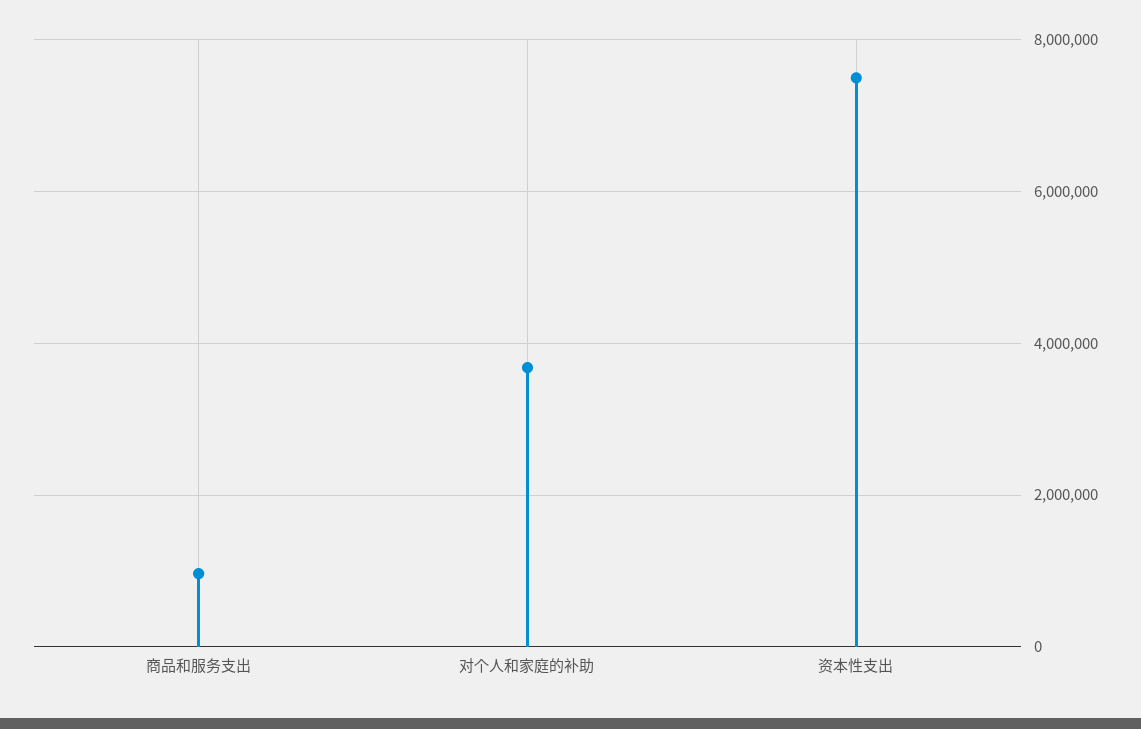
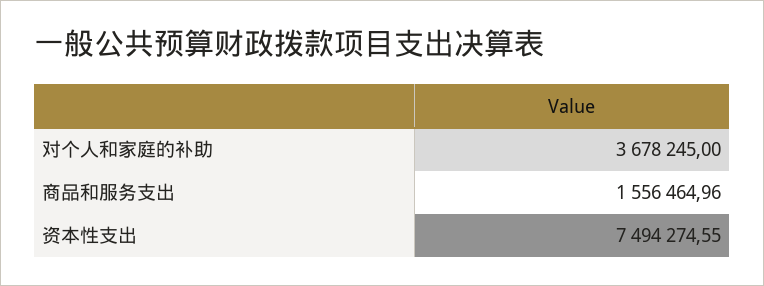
商品和服务支出: 1000000 -> 1556464.96

